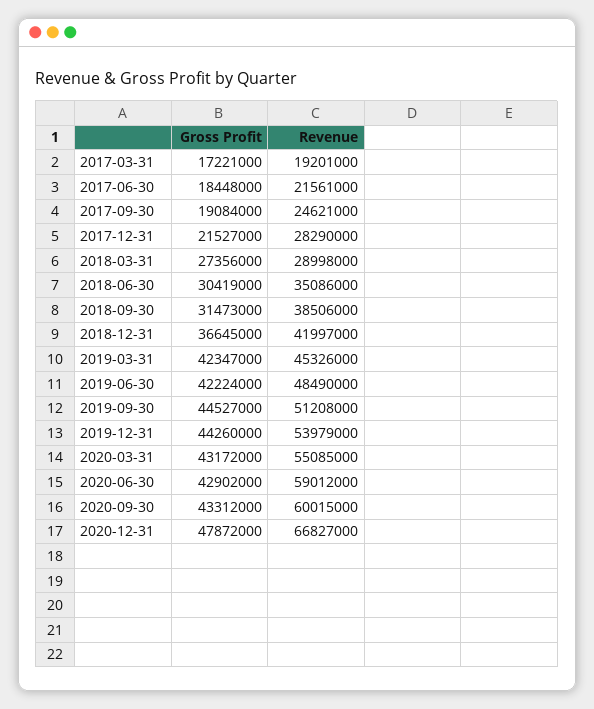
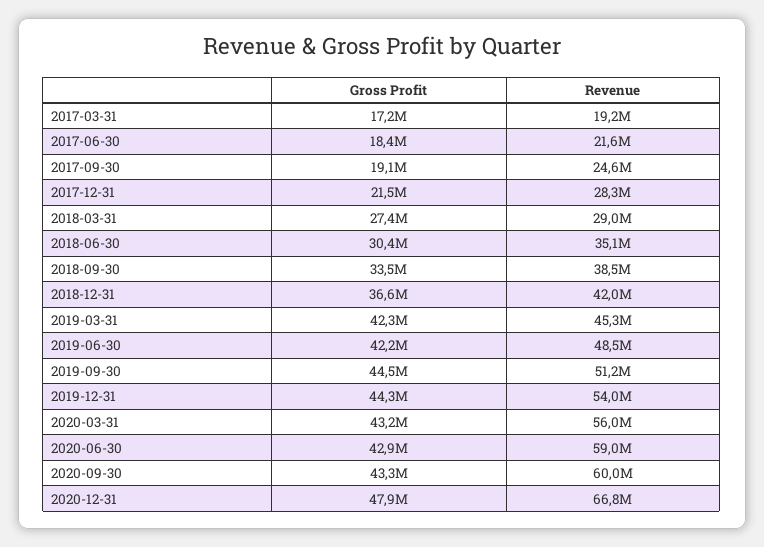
Gross Profit, 2018-09-30: 31473000 -> 33500000
Revenue, 2020-03-31: 55085000 -> 56000000

